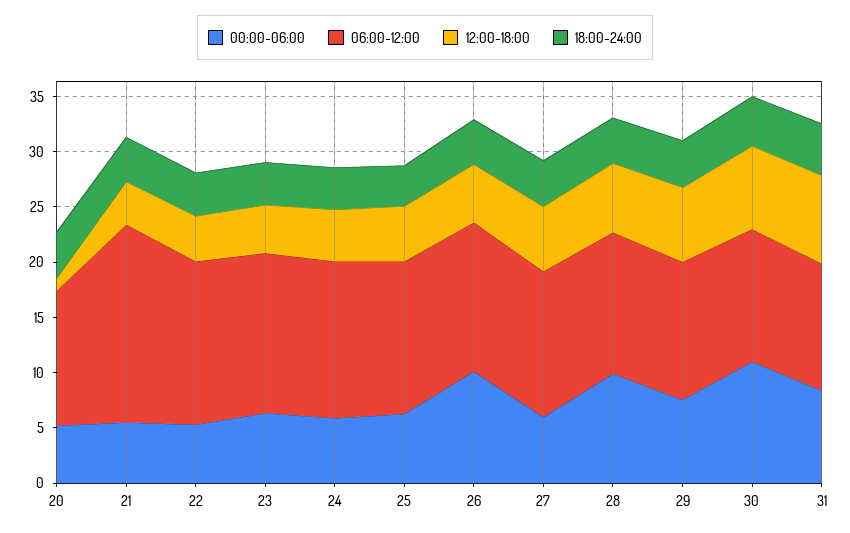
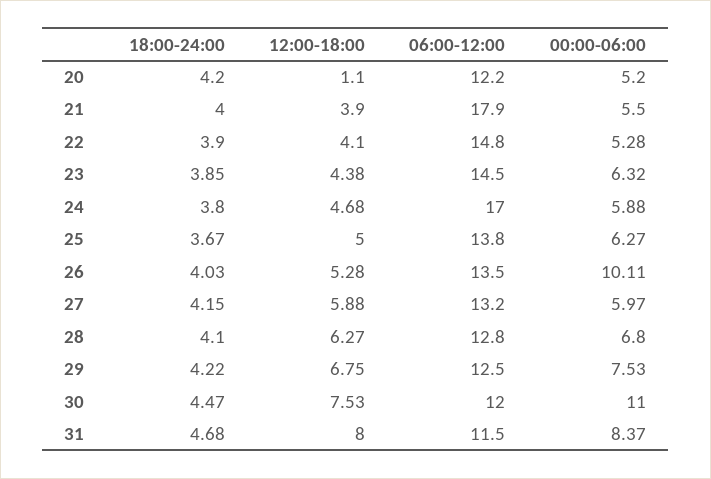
06:00-12:00, 24: 14 -> 17
00:00-06:00, 28: 10 -> 6.8

